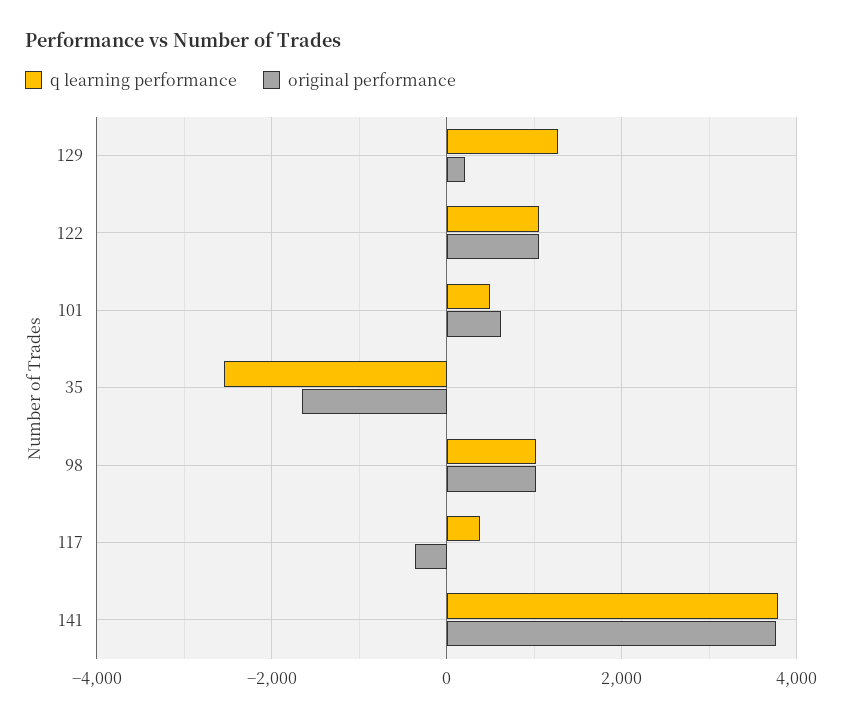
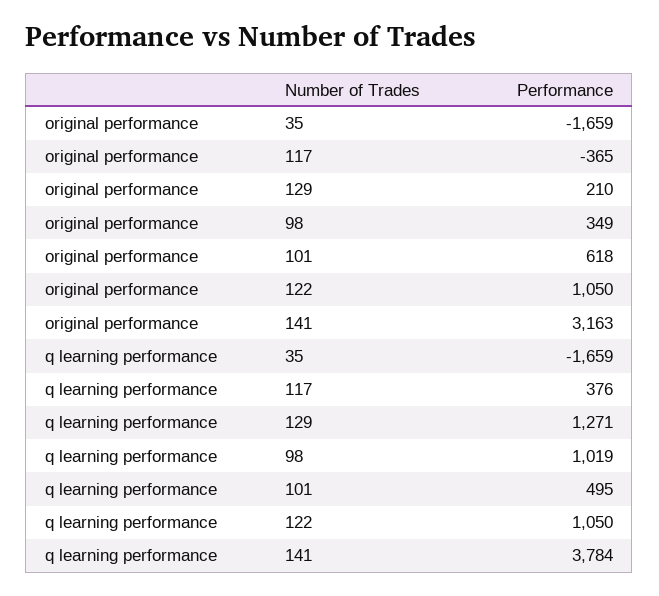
q learning performance, 35: -2600 -> -1659
original performance, 98: 1000 -> 349
original performance, 141: 3800 -> 3163

